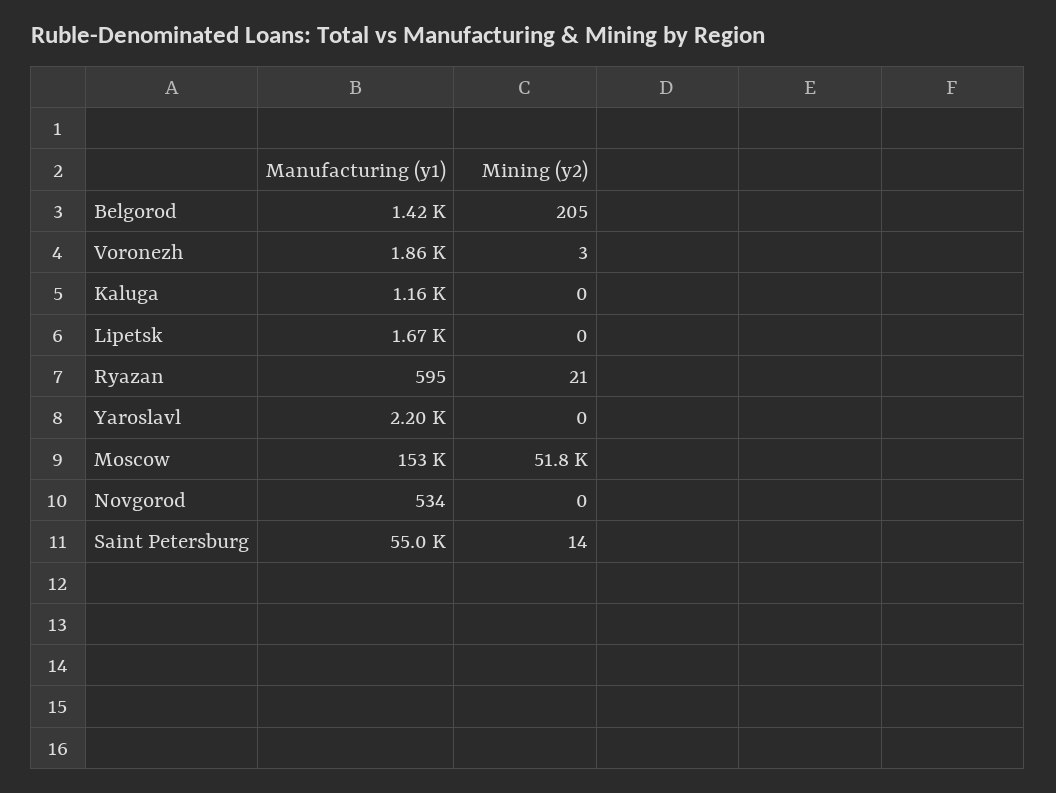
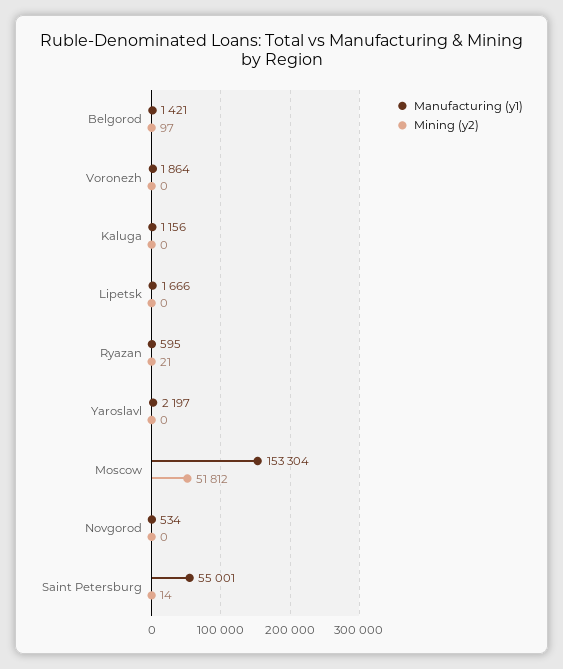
Mining (y2), Belgorod: 205 -> 97
Mining (y2), Voronezh: 3 -> 0

